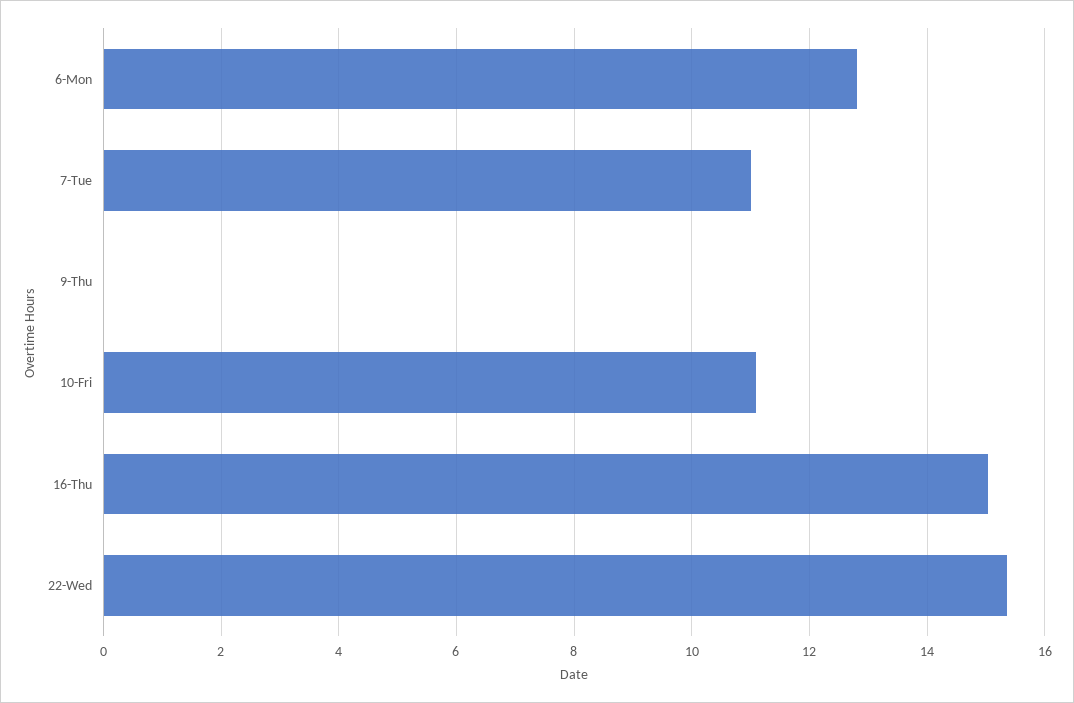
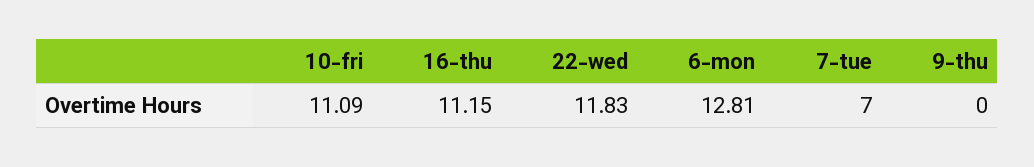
7-Tue: 11 -> 7
16-Thu: 15 -> 11.15
22-Wed: 15.4 -> 11.83

